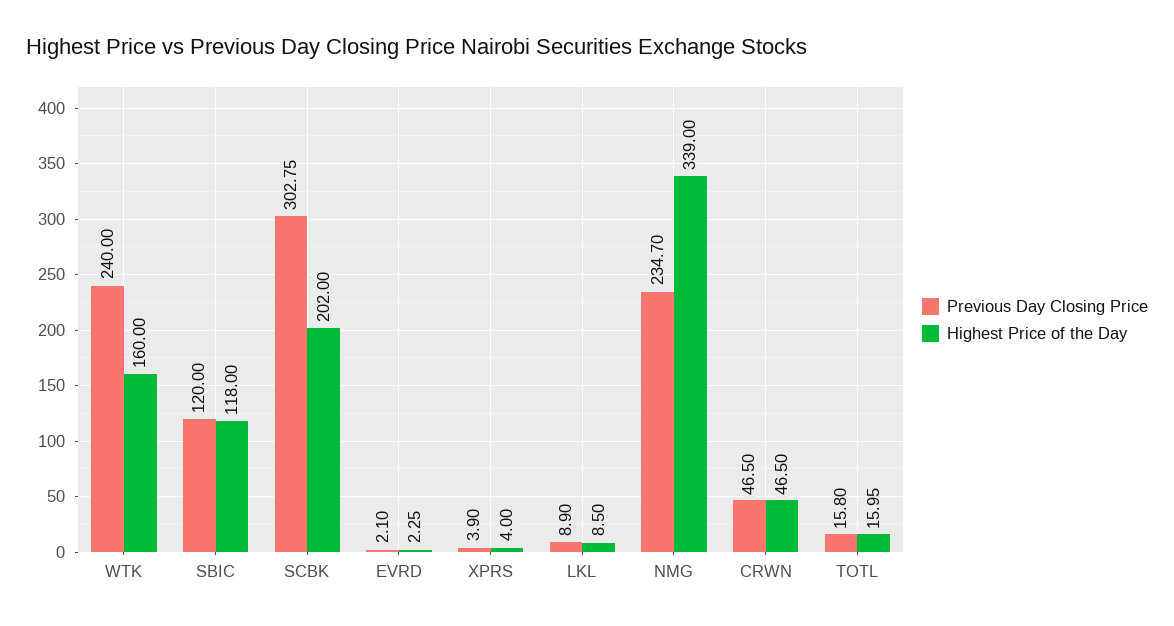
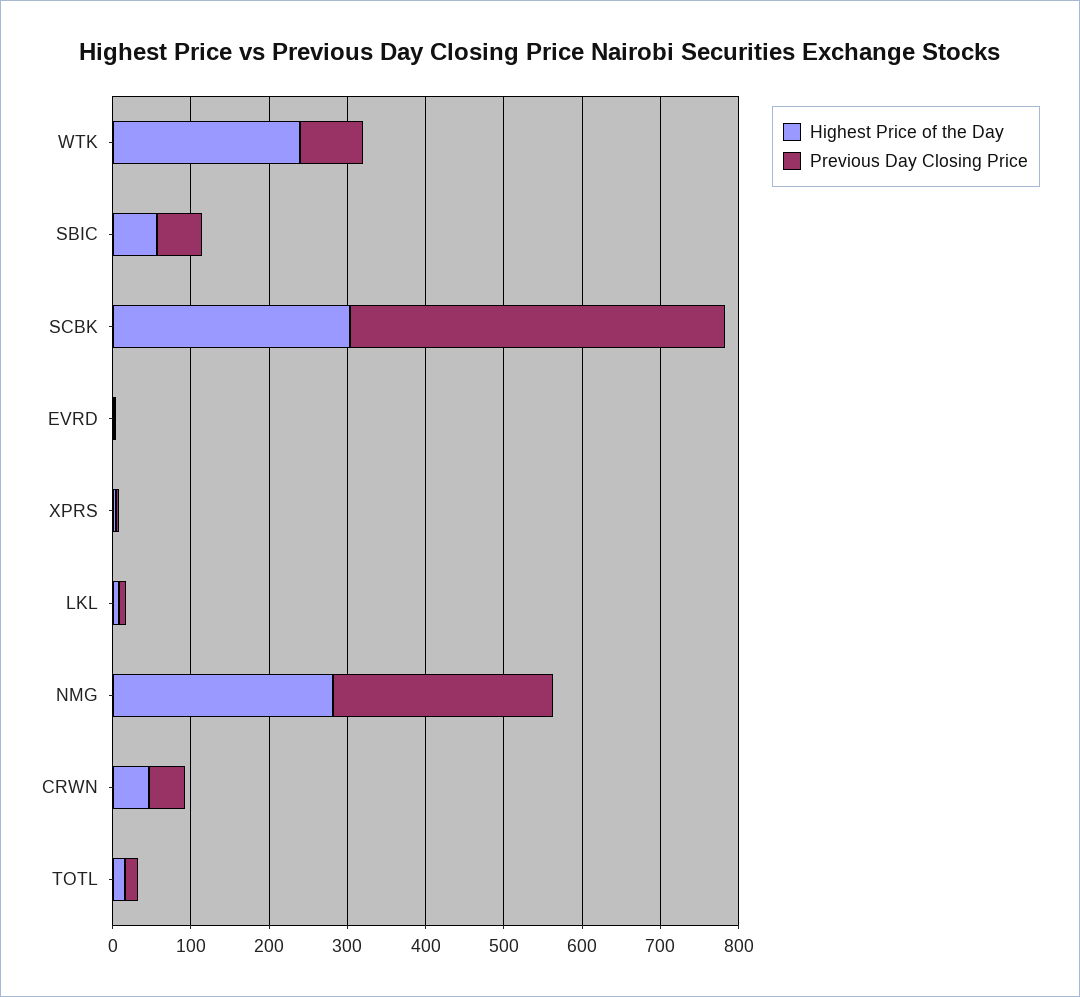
Previous Day Closing Price, WTK: 240 -> 80
Highest Price of the Day, WTK: 160 -> 240
Previous Day Closing Price, SBIC: 120 -> 60
Highest Price of the Day, SBIC: 118 -> 60
Previous Day Closing Price, SCBK: 302.75 -> 480
Highest Price of the Day, SCBK: 202 -> 300
Previous Day Closing Price, NMG: 234.7 -> 280
Highest Price of the Day, NMG: 339 -> 280

